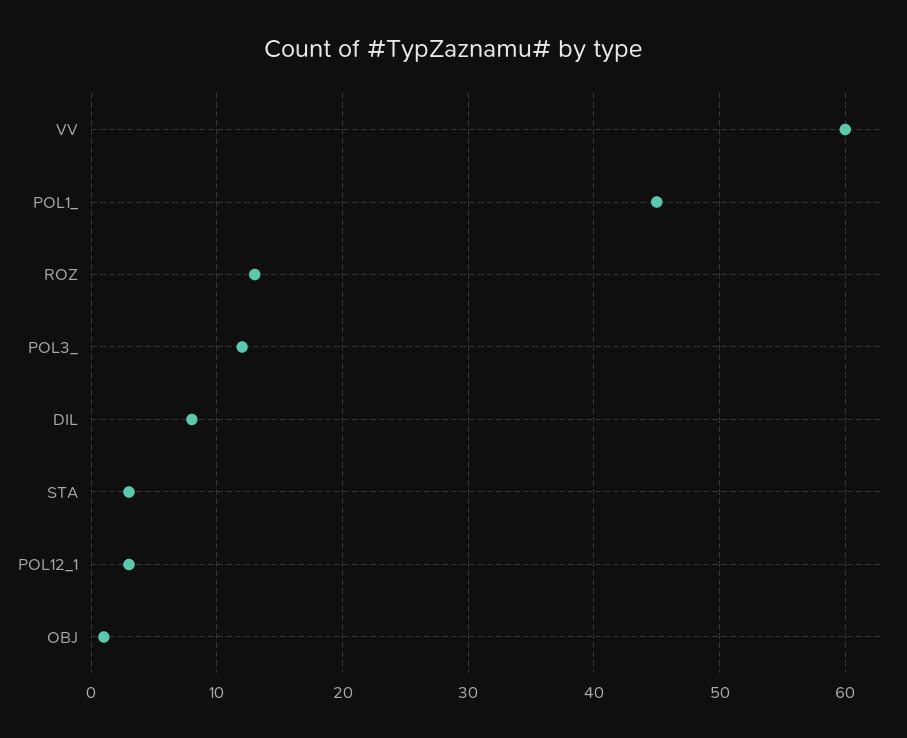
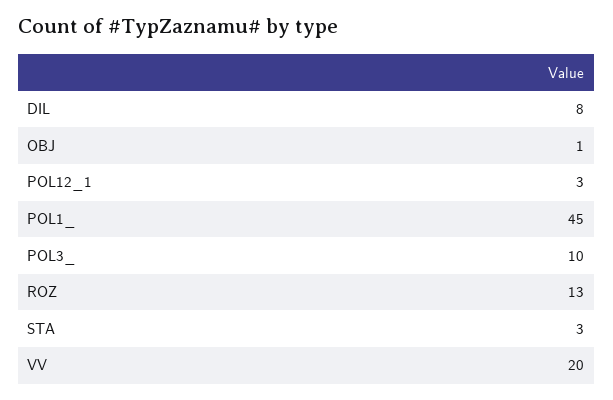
VV: 60 -> 20
POL3_: 12 -> 10

